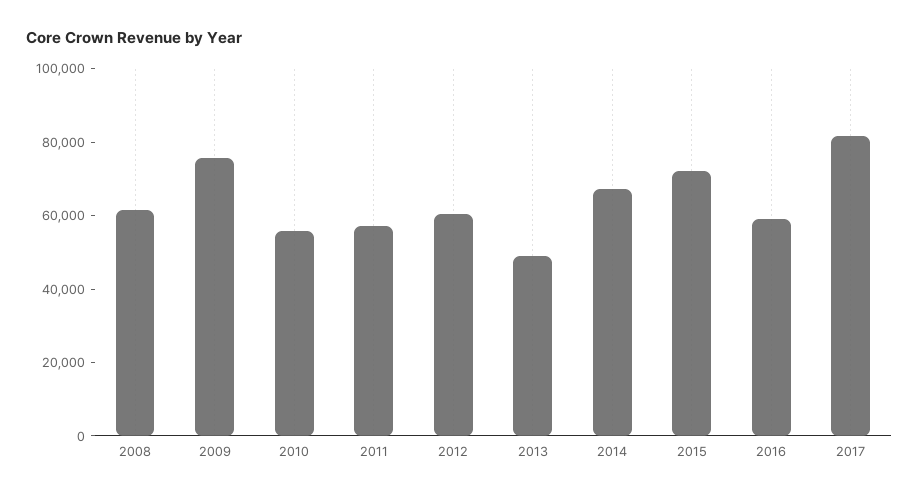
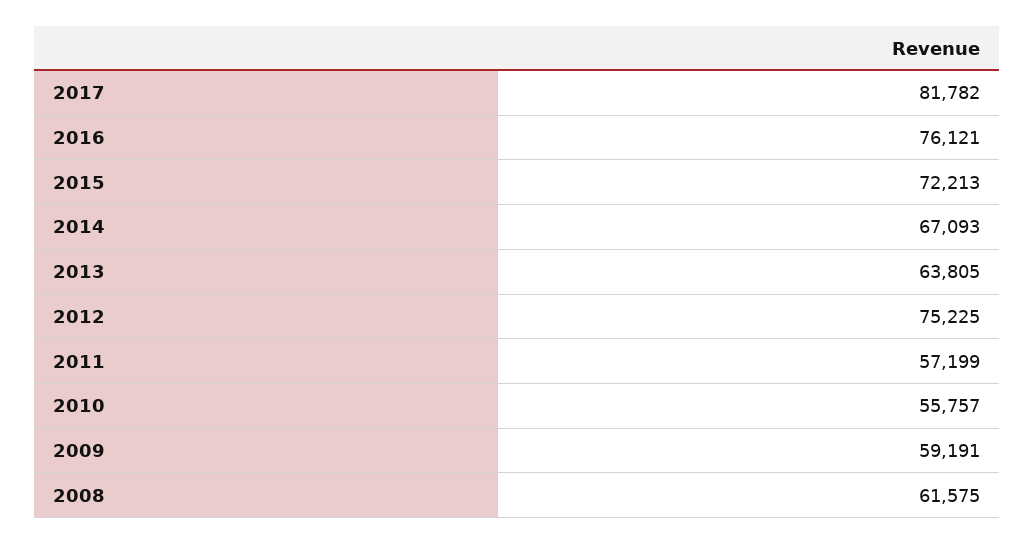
2009: 75000 -> 59191
2012: 60000 -> 75225
2013: 50000 -> 63805
2016: 60000 -> 76121

